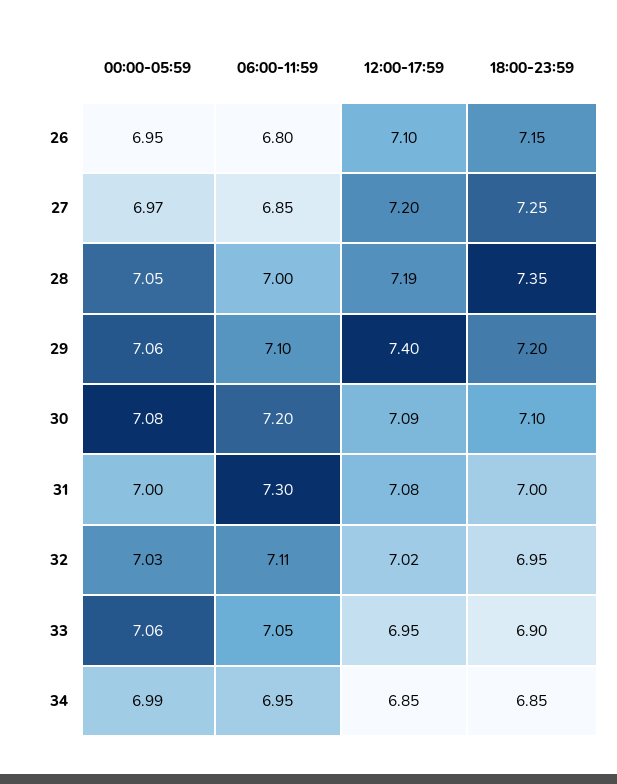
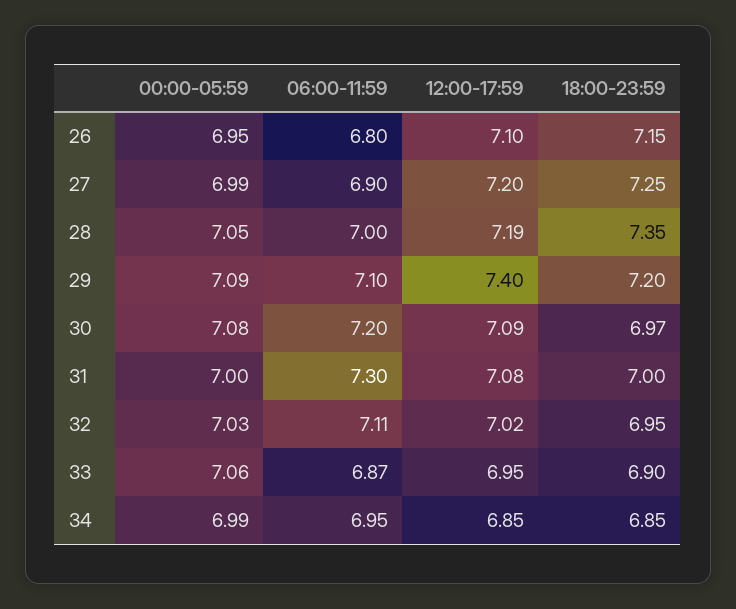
00:00-05:59, 27: 6.97 -> 6.99
06:00-11:59, 27: 6.85 -> 6.9
00:00-05:59, 29: 7.06 -> 7.09
18:00-23:59, 30: 7.1 -> 6.97
06:00-11:59, 33: 7.05 -> 6.87

